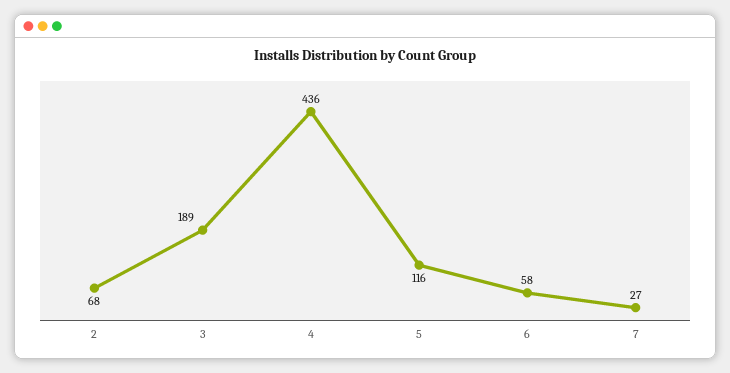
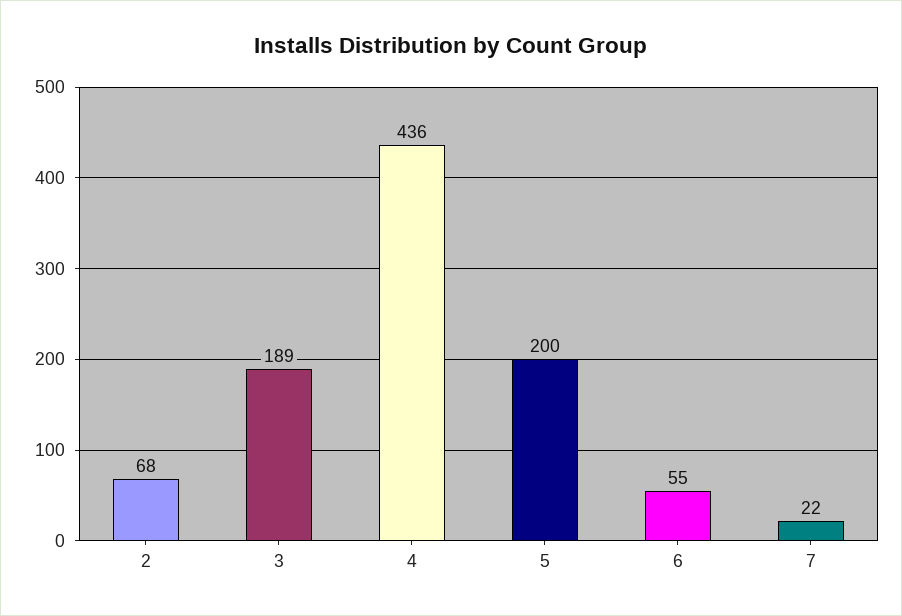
5: 116 -> 200
6: 58 -> 55
7: 27 -> 22

